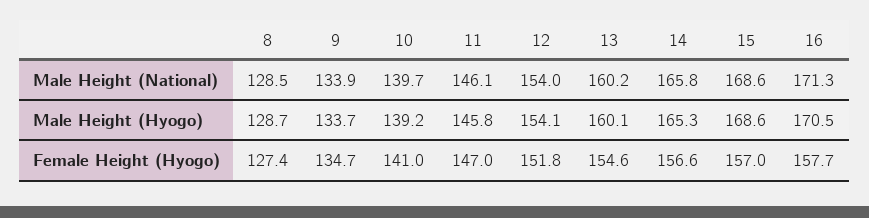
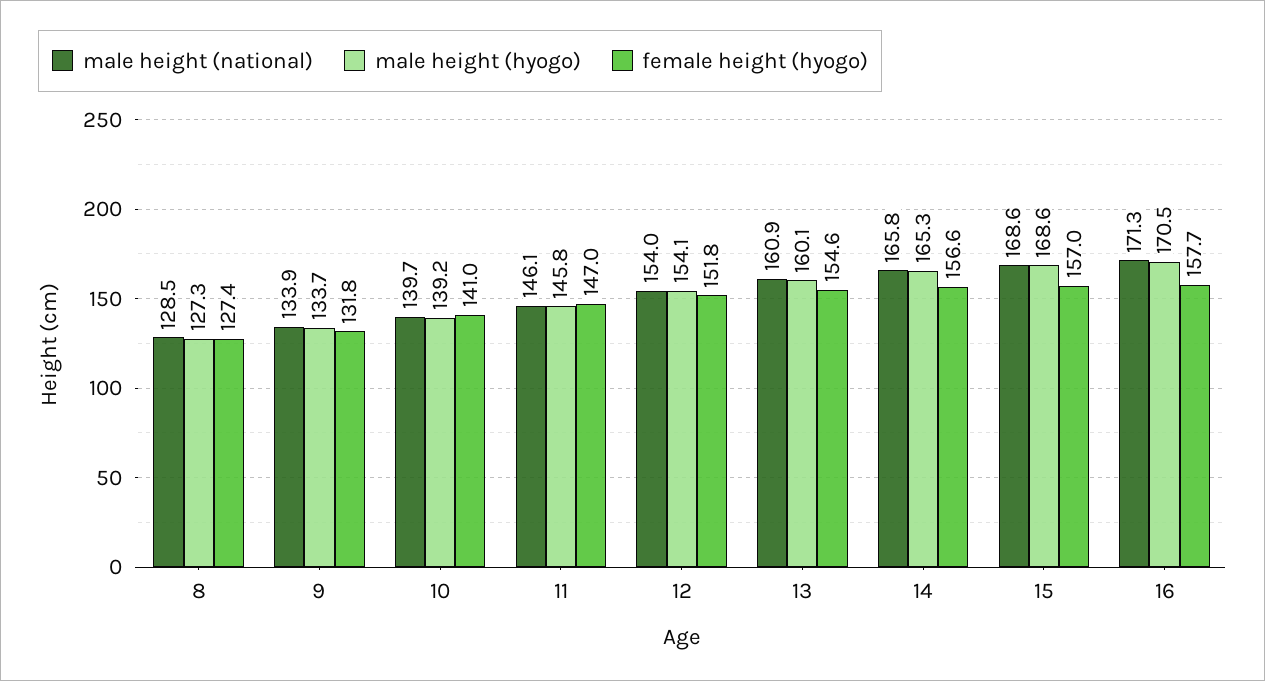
Male Height (National), 13: 160.2 -> 160.9
Male Height (Hyogo), 8: 128.7 -> 127.3
Female Height (Hyogo), 9: 134.7 -> 131.8

